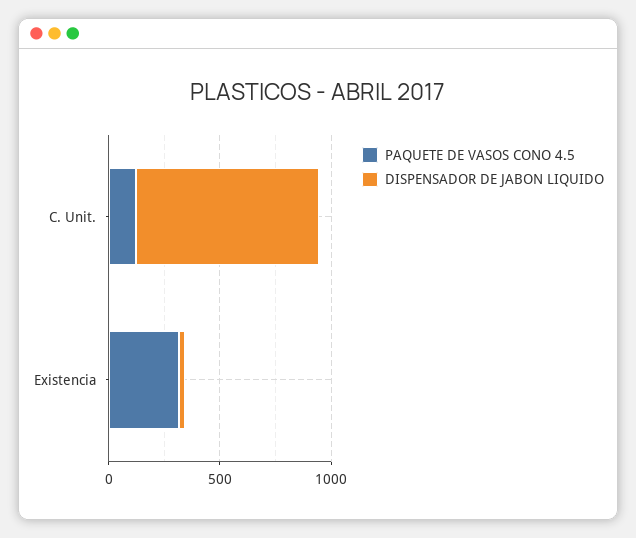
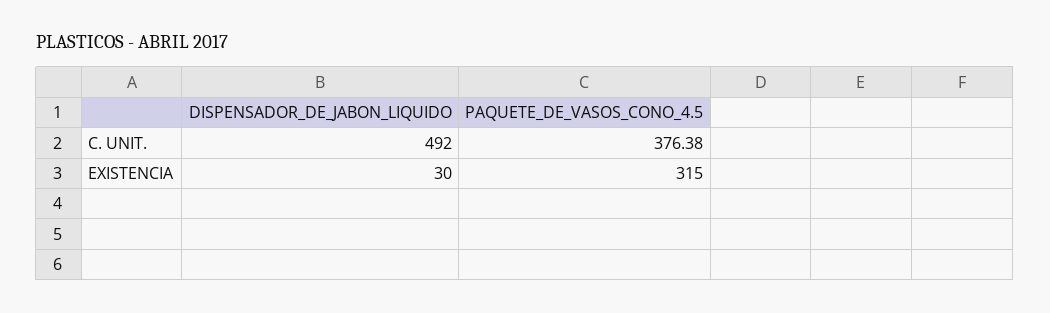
PAQUETE DE VASOS CONO 4.5, C. Unit.: 100 -> 376.38
DISPENSADOR DE JABON LIQUIDO, C. Unit.: 800 -> 492

